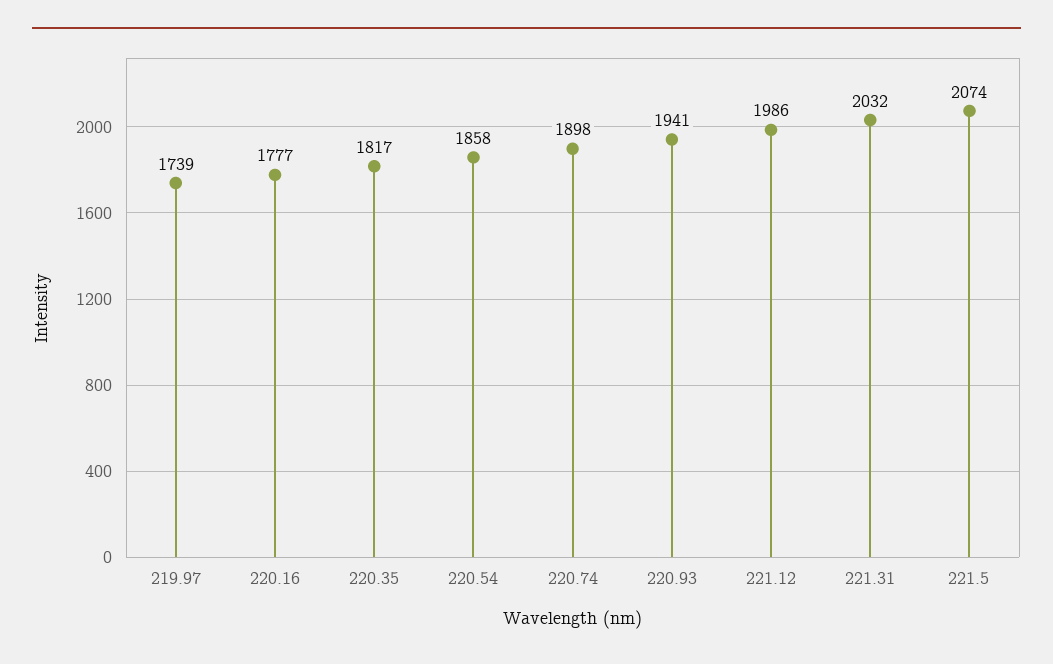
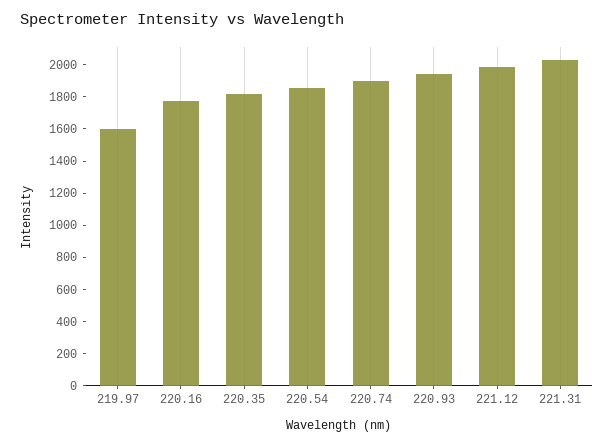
219.97: 1739 -> 1600
221.5: 2074 -> none

